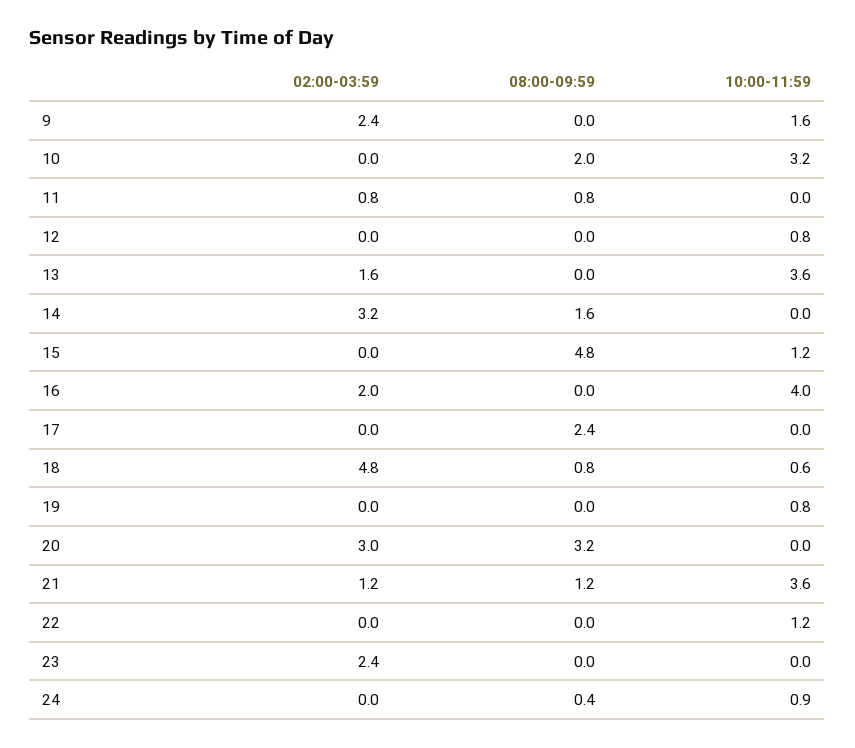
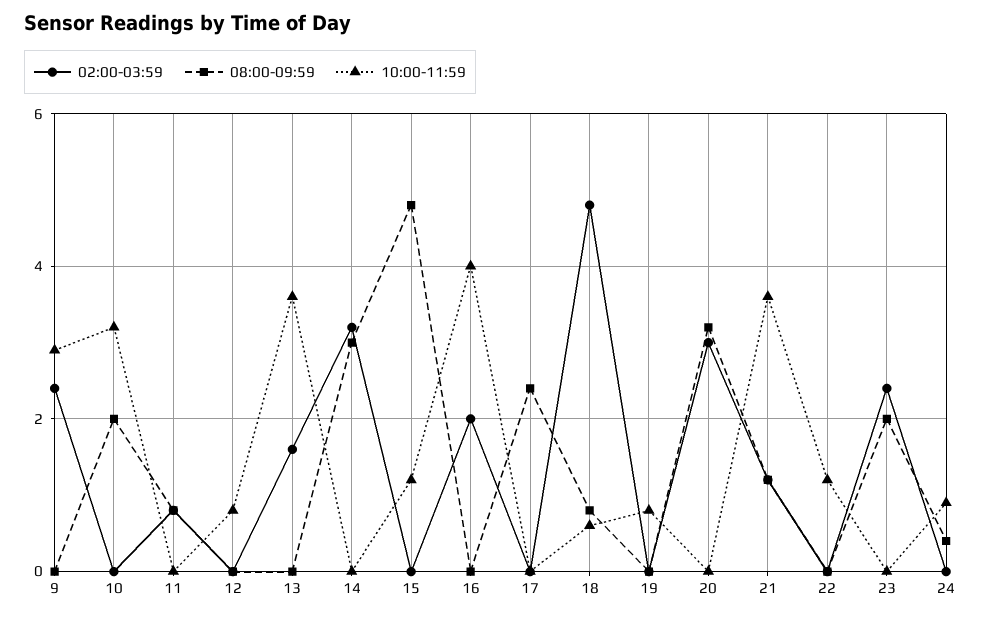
10:00-11:59, 9: 1.6 -> 3
08:00-09:59, 14: 1.6 -> 3
08:00-09:59, 23: 0 -> 2

